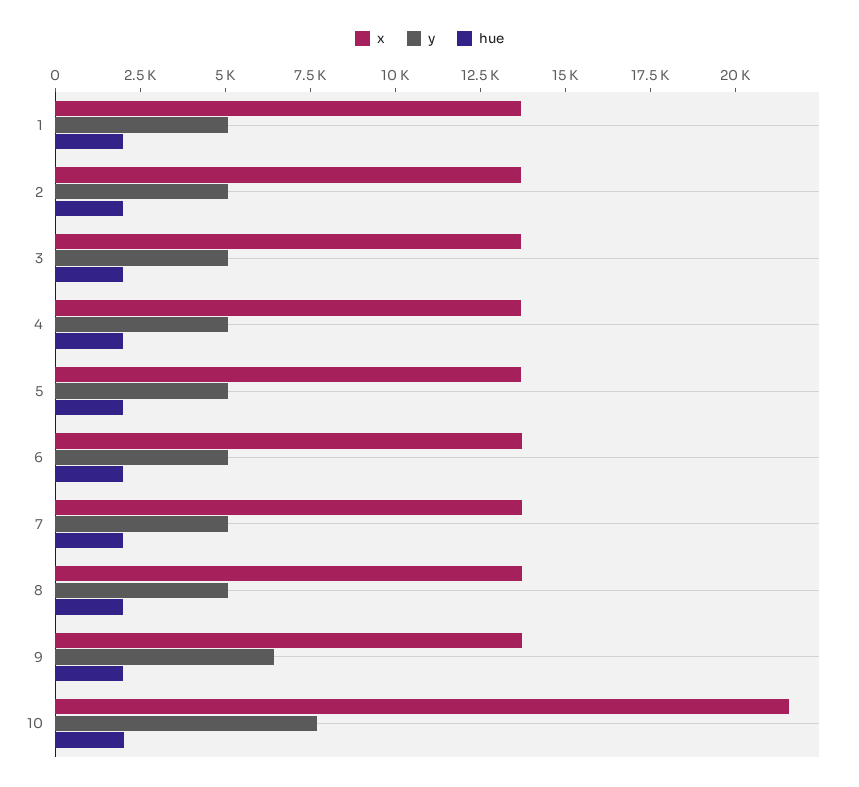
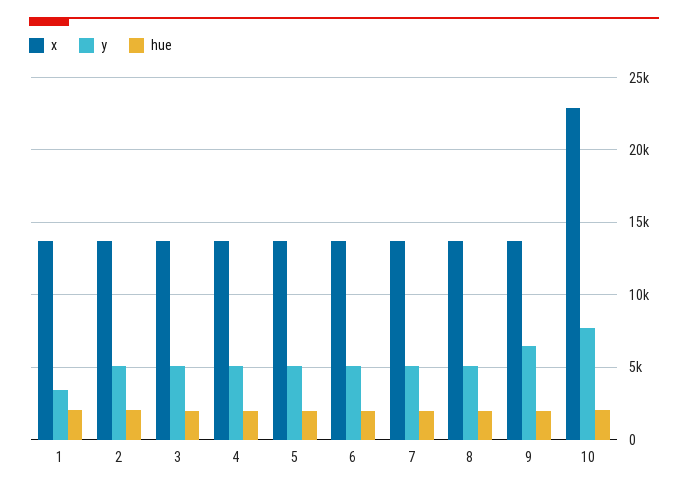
y, 1: 5000 -> 3500
x, 10: 21500 -> 23000

